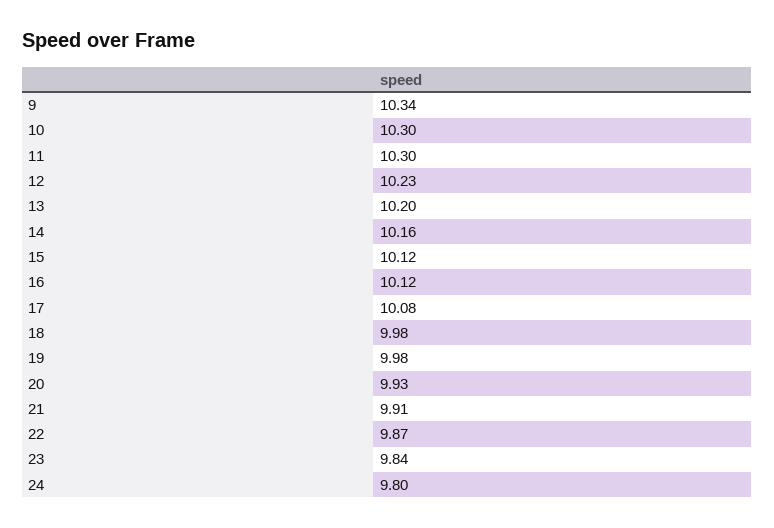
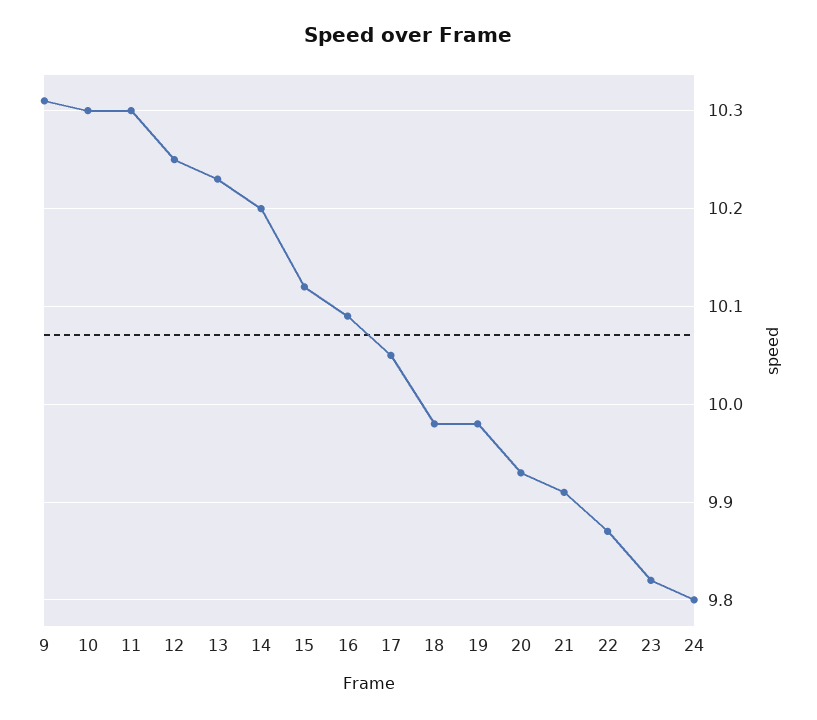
9: 10.34 -> 10.31
12: 10.23 -> 10.25
13: 10.2 -> 10.23
14: 10.16 -> 10.2
16: 10.12 -> 10.09
17: 10.08 -> 10.05
23: 9.84 -> 9.82

